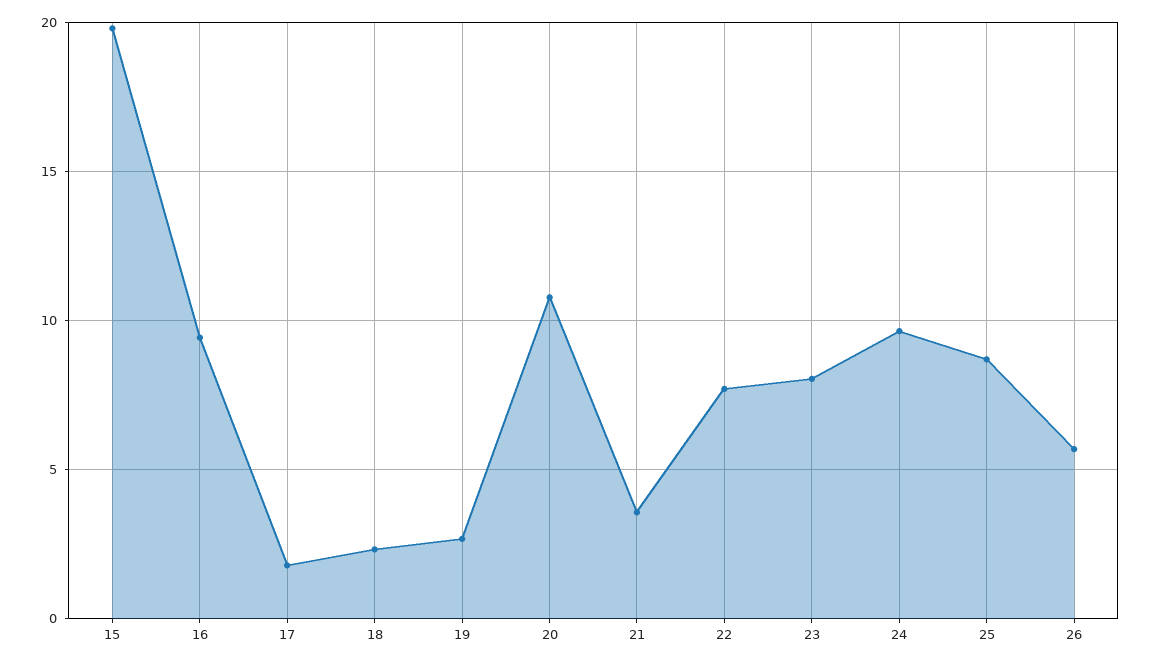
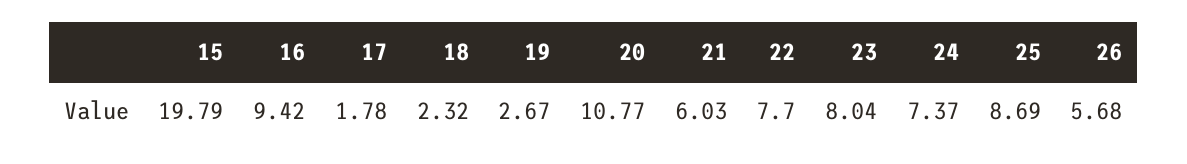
21: 3.5 -> 6.03
24: 9.5 -> 7.37

